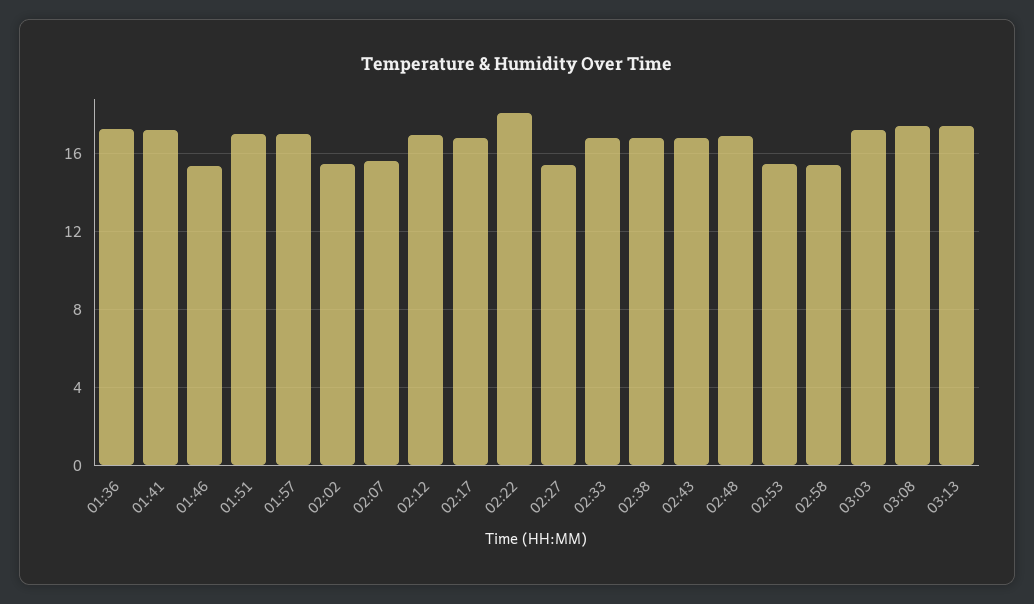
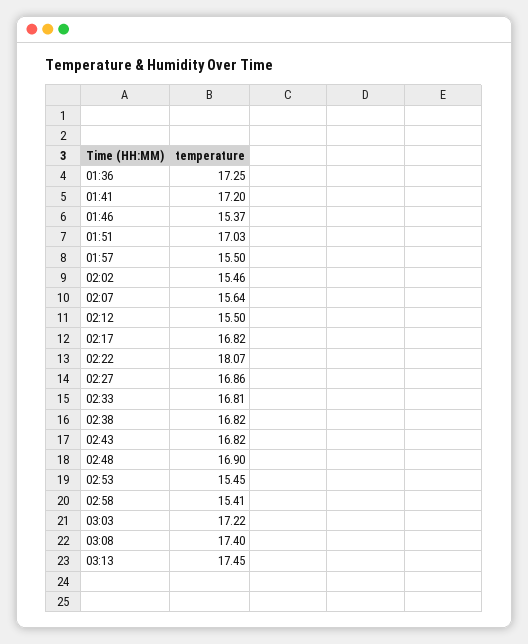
01:57: 17 -> 15.5
02:12: 17 -> 15.5
02:27: 15.5 -> 16.86

